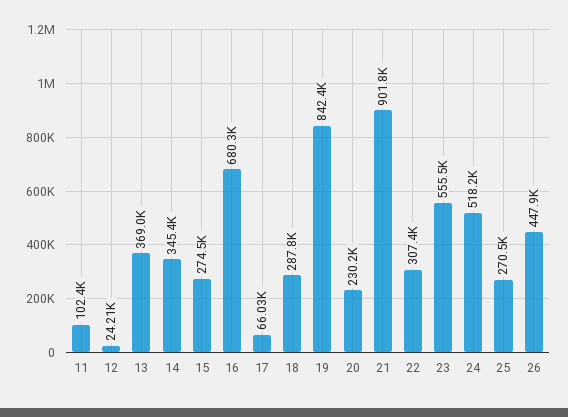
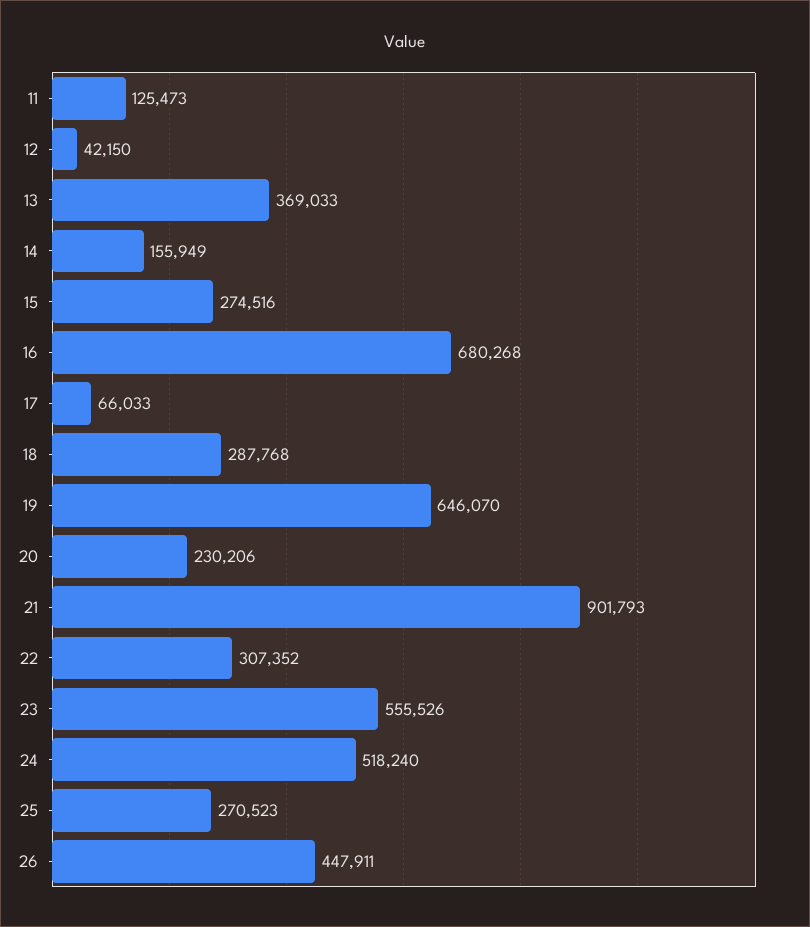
11: 102400 -> 125473
12: 24210 -> 42150
14: 345400 -> 155949
19: 842400 -> 646070

